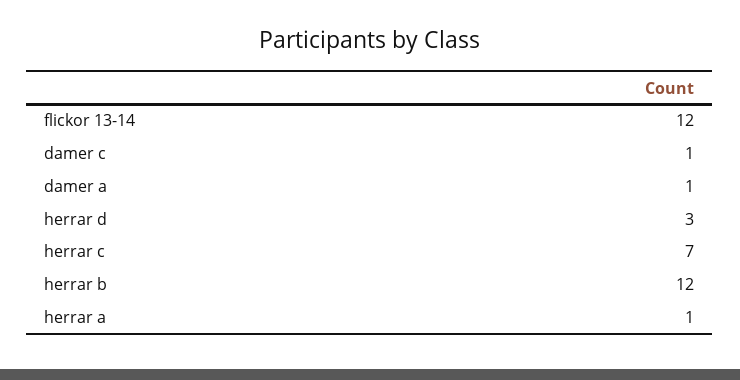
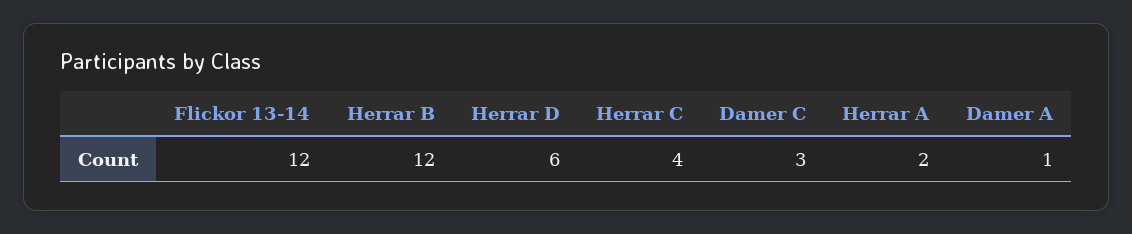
damer c: 1 -> 3
herrar d: 3 -> 6
herrar c: 7 -> 4
herrar a: 1 -> 2

